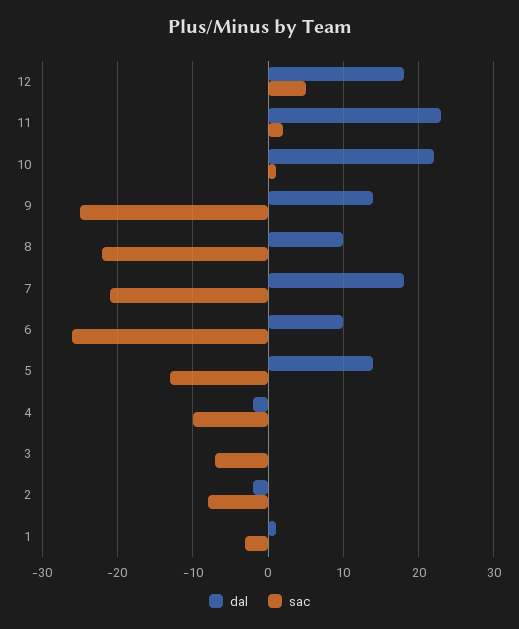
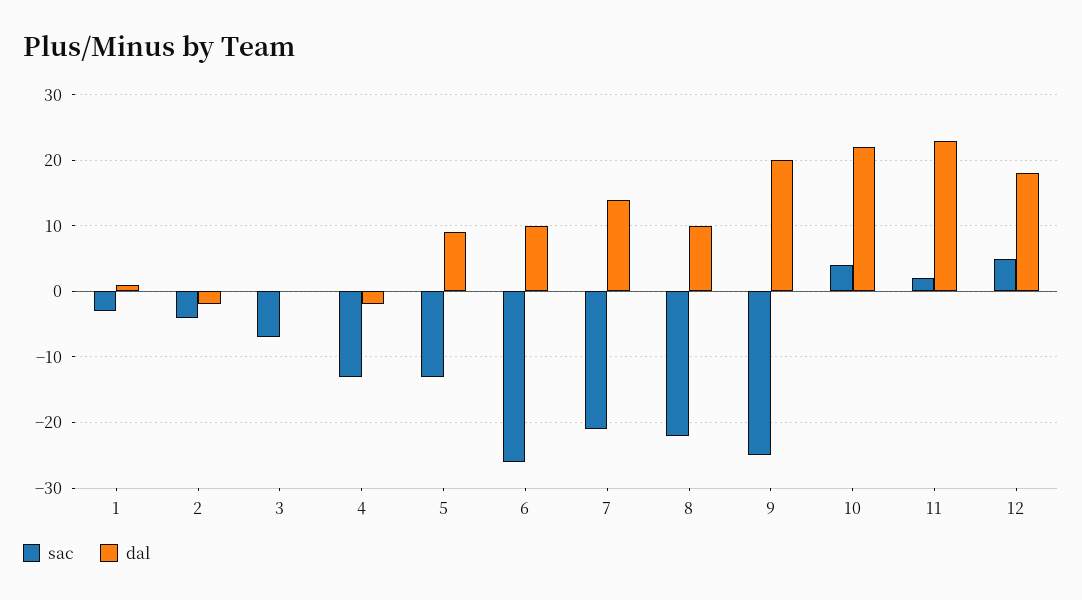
sac, 10: 1 -> 4
dal, 9: 14 -> 20
dal, 7: 18 -> 14
dal, 5: 14 -> 9
sac, 4: -10 -> -13
sac, 2: -8 -> -4

